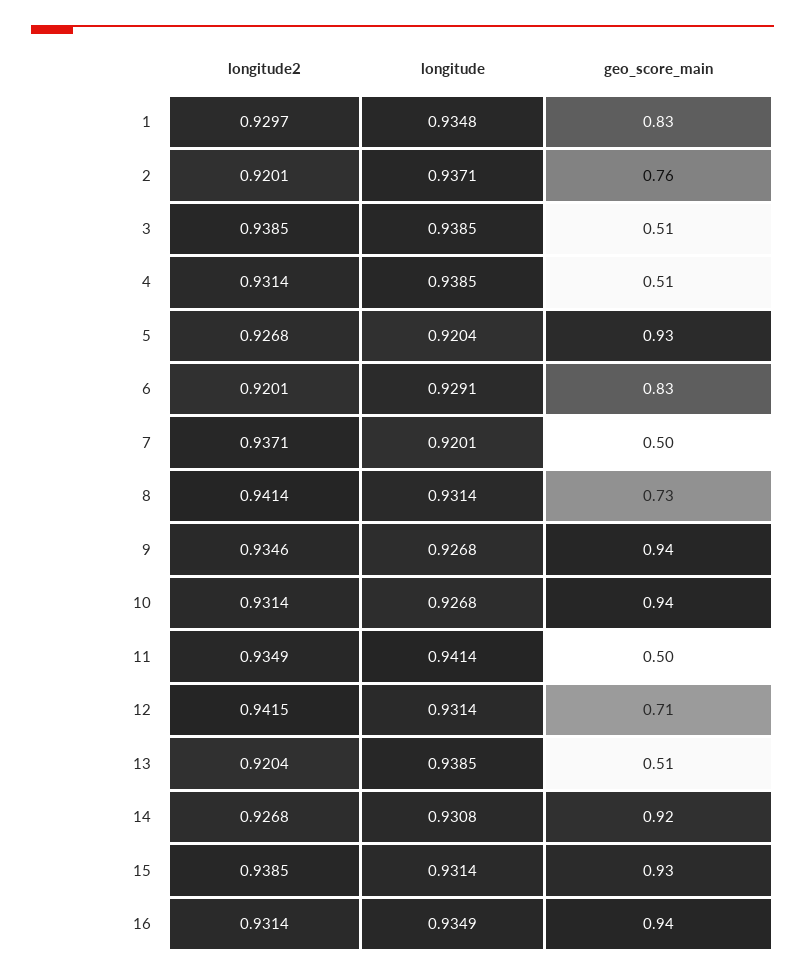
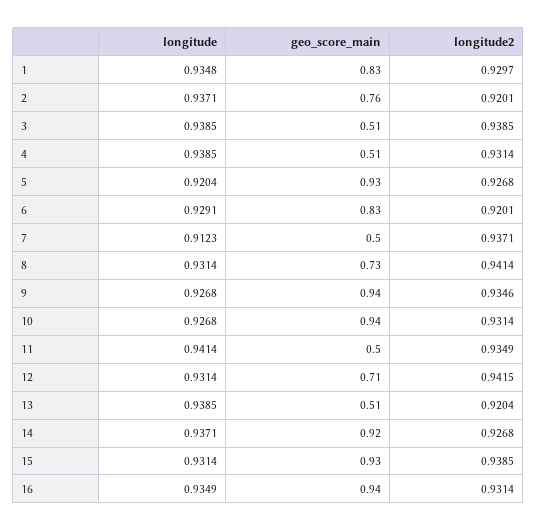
longitude, 7: 0.9201 -> 0.9123
longitude, 14: 0.9308 -> 0.9371

